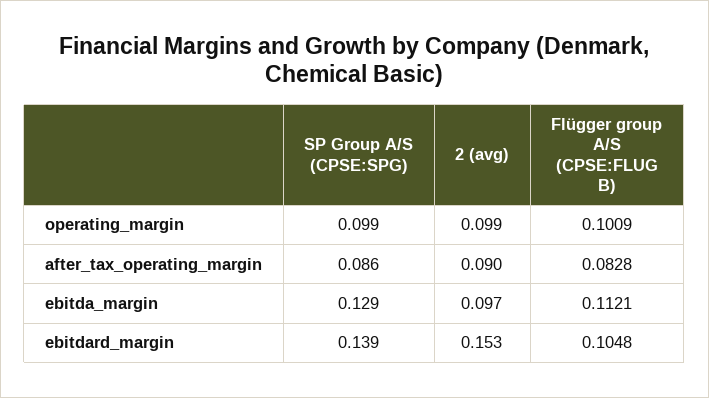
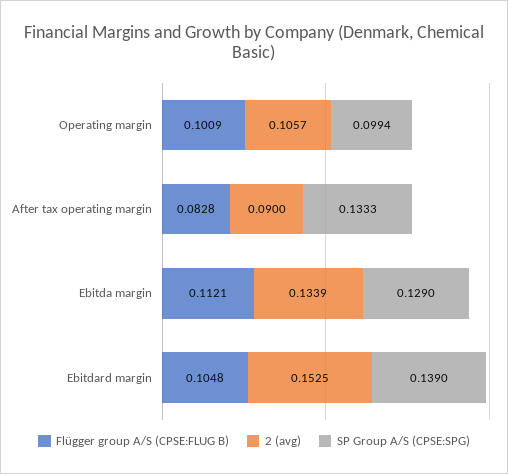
2 (avg), operating_margin: 0.099 -> 0.1057
SP Group A/S (CPSE:SPG), after_tax_operating_margin: 0.086 -> 0.1333
2 (avg), ebitda_margin: 0.097 -> 0.1339

